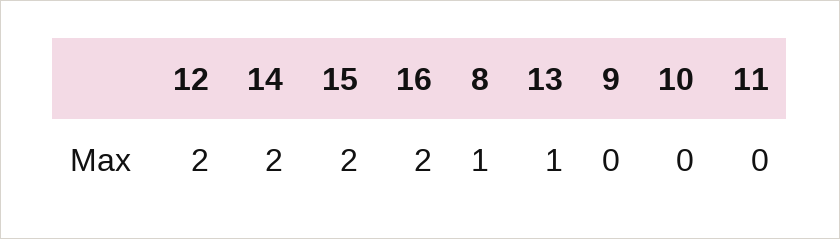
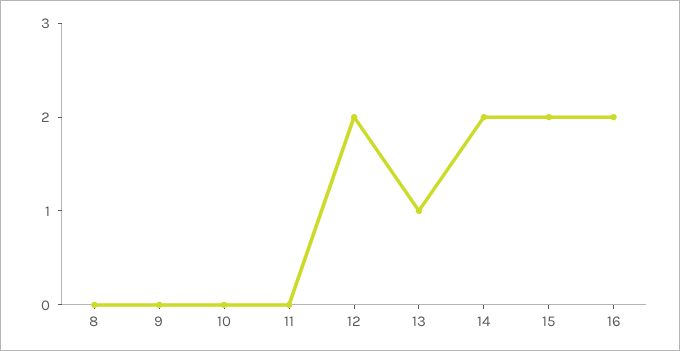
8: 1 -> 0

